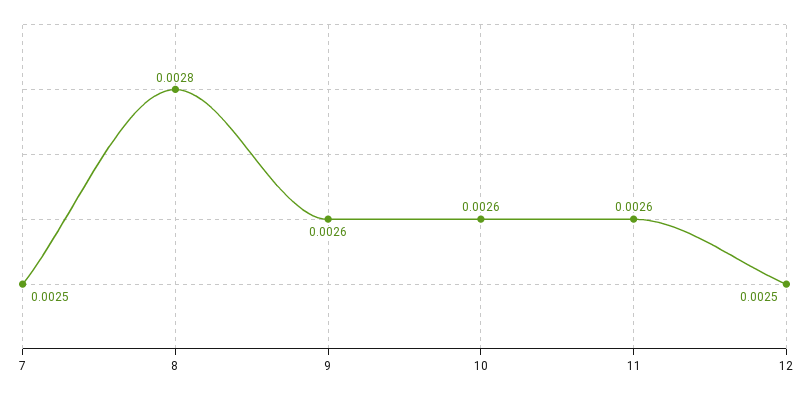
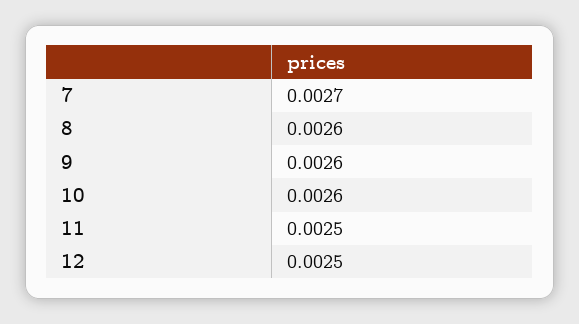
7: 0.0025 -> 0.0027
8: 0.0028 -> 0.0026
11: 0.0026 -> 0.0025

